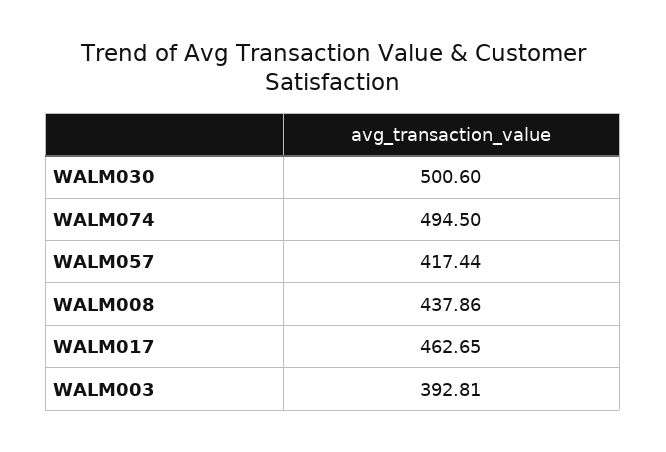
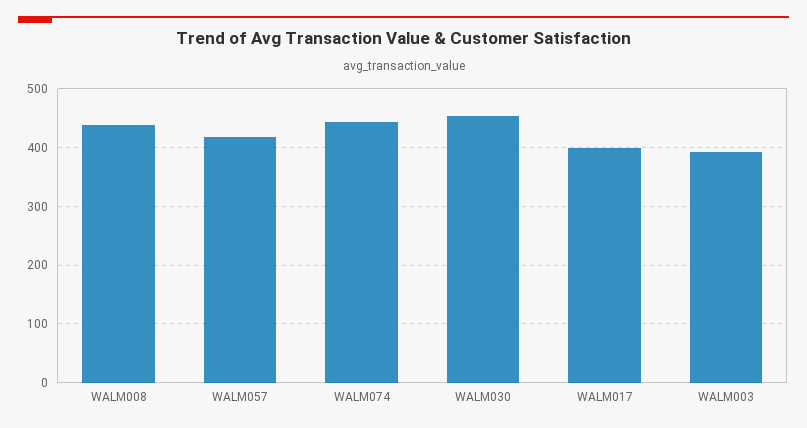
WALM030: 500.6 -> 460
WALM074: 494.5 -> 440
WALM017: 462.65 -> 400

